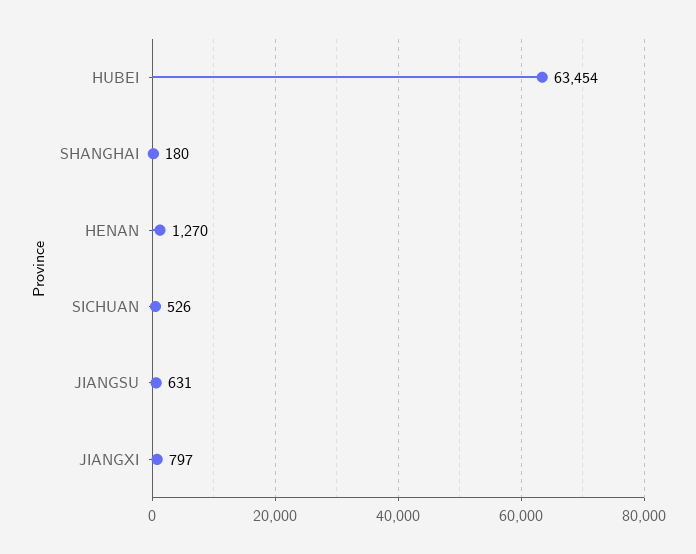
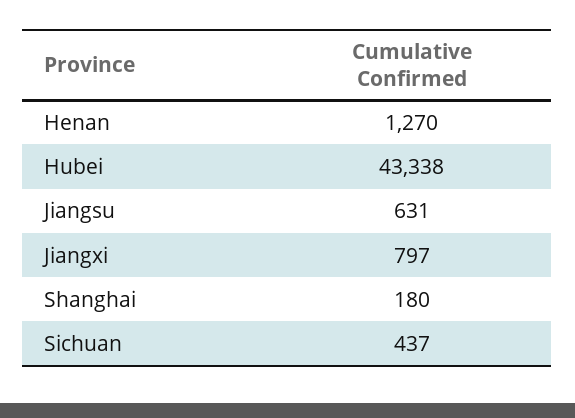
HUBEI: 63454 -> 43338
SICHUAN: 526 -> 437

